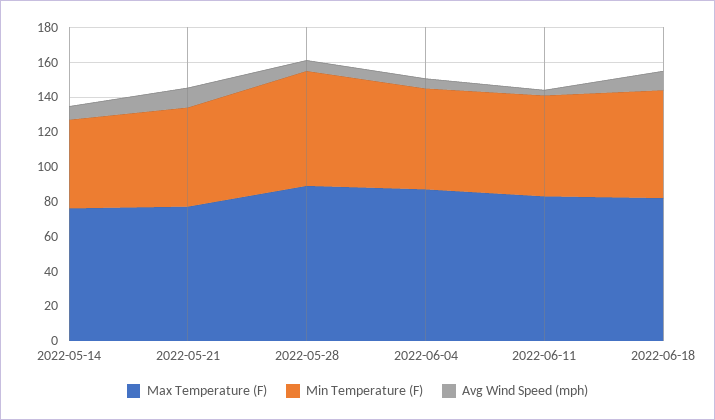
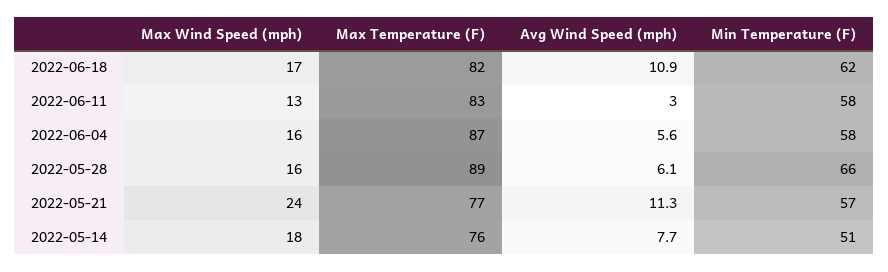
Max Wind Speed (mph), 2022-06-18: none -> 17
Max Wind Speed (mph), 2022-06-11: none -> 13
Max Wind Speed (mph), 2022-06-04: none -> 16
Max Wind Speed (mph), 2022-05-28: none -> 16
Max Wind Speed (mph), 2022-05-21: none -> 24
Max Wind Speed (mph), 2022-05-14: none -> 18

